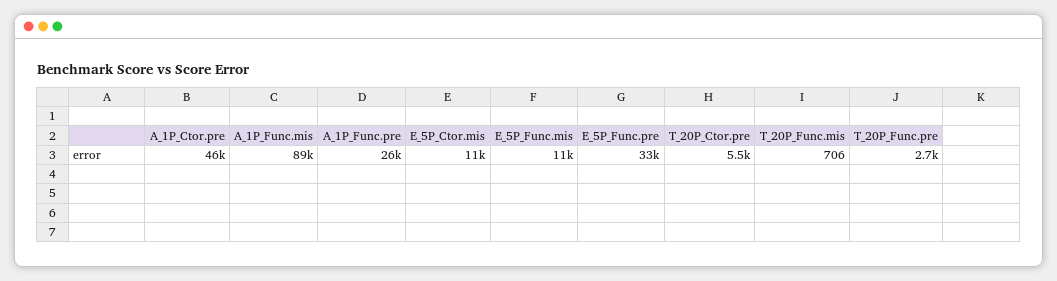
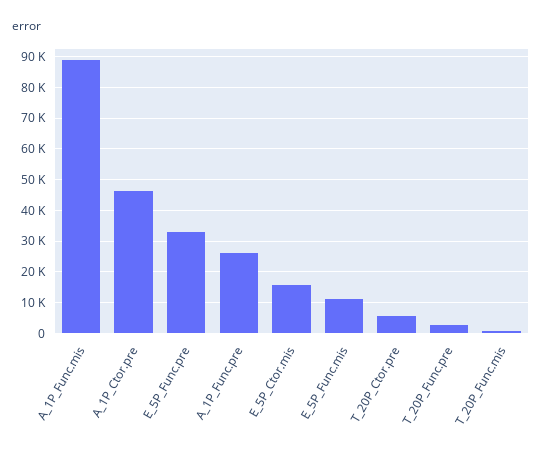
E_5P_Ctor.mis: 11000 -> 16000

